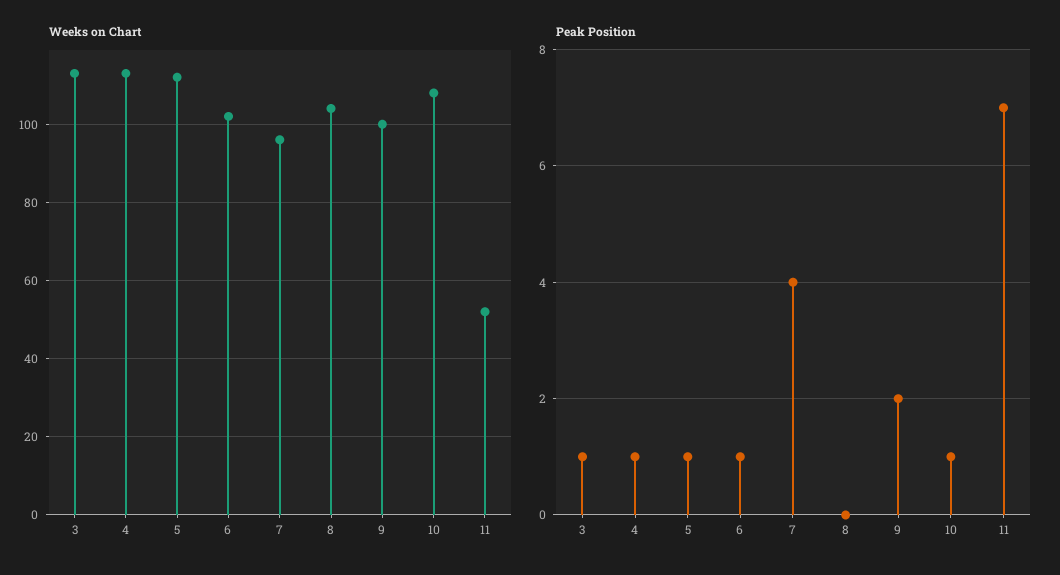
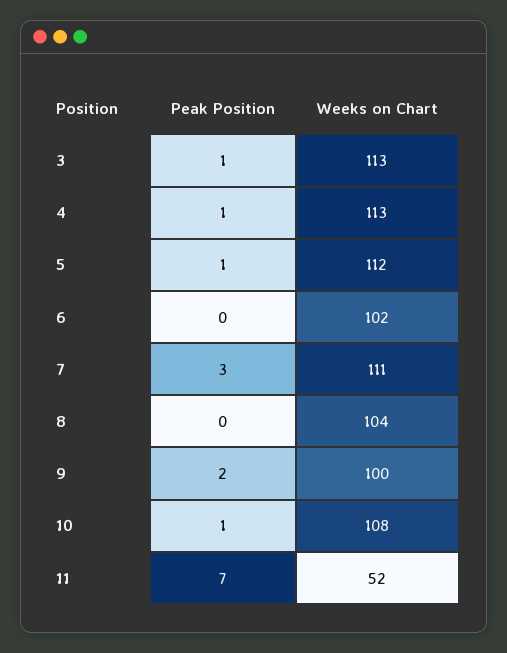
Weeks on Chart, 7: 95 -> 111
Peak Position, 6: 1 -> 0
Peak Position, 7: 4 -> 3

